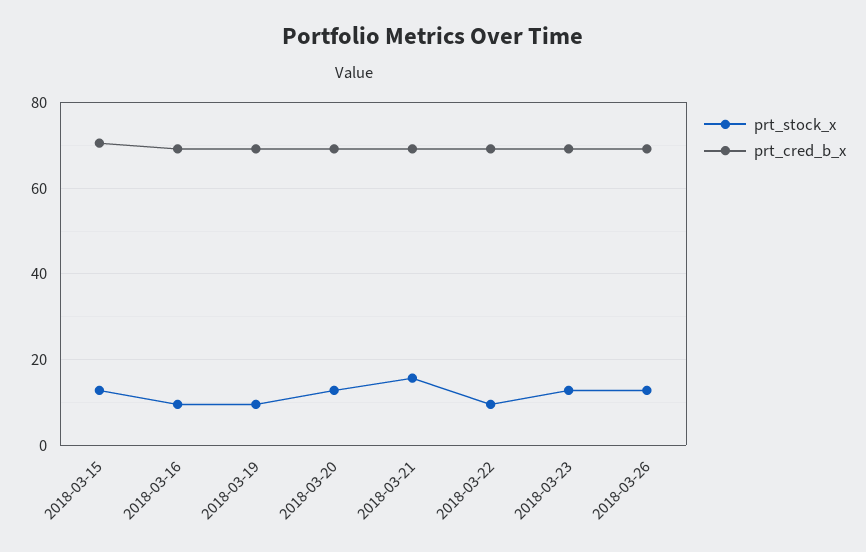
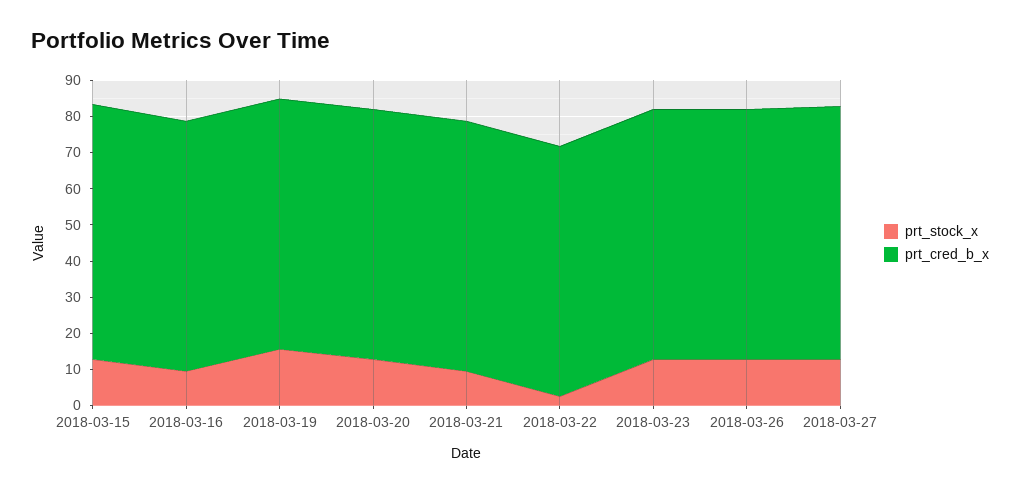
prt_stock_x, 2018-03-19: 10 -> 15
prt_stock_x, 2018-03-21: 16 -> 10
prt_stock_x, 2018-03-22: 10 -> 2.5
prt_stock_x, 2018-03-27: none -> 12.5
prt_cred_b_x, 2018-03-27: none -> 70

